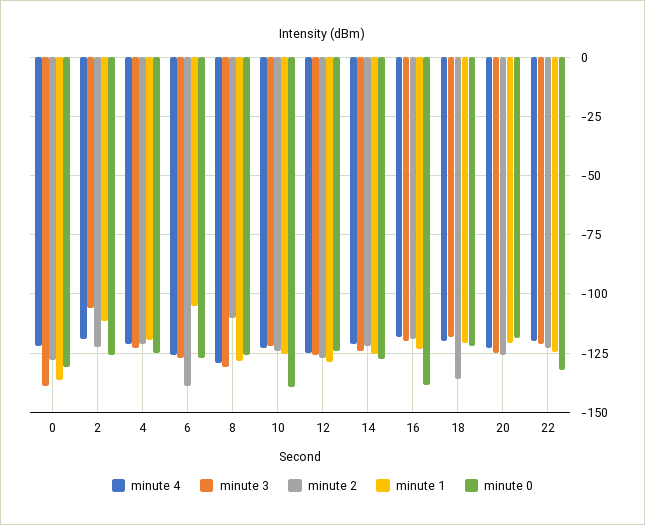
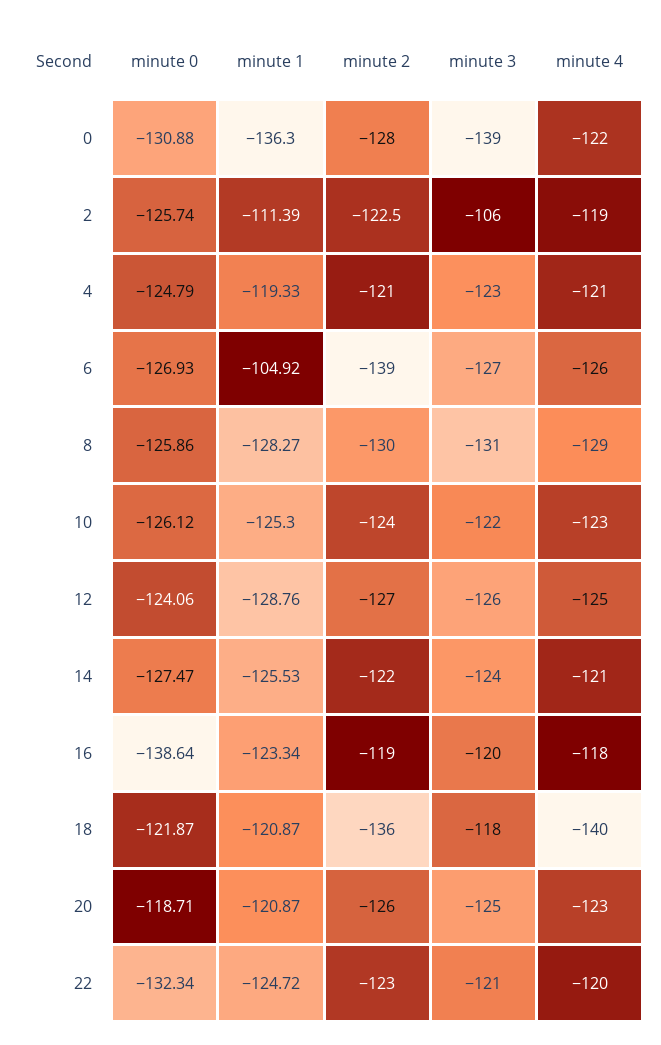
minute 2, 8: -110 -> -130
minute 0, 10: -140 -> -126.12
minute 4, 18: -120 -> -140

